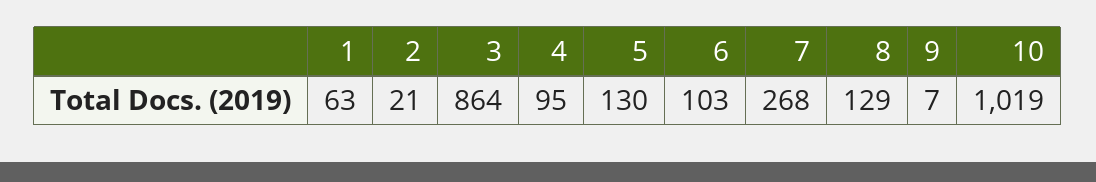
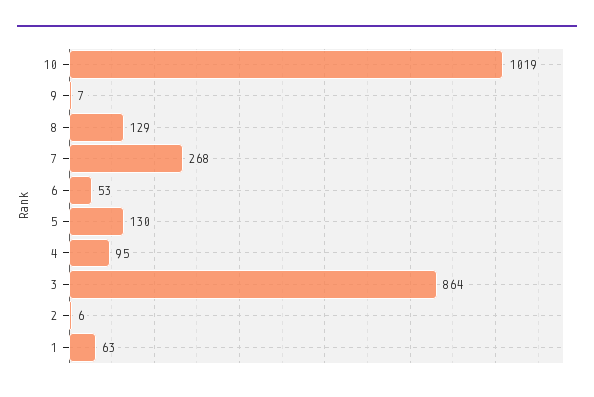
2: 21 -> 6
6: 103 -> 53

